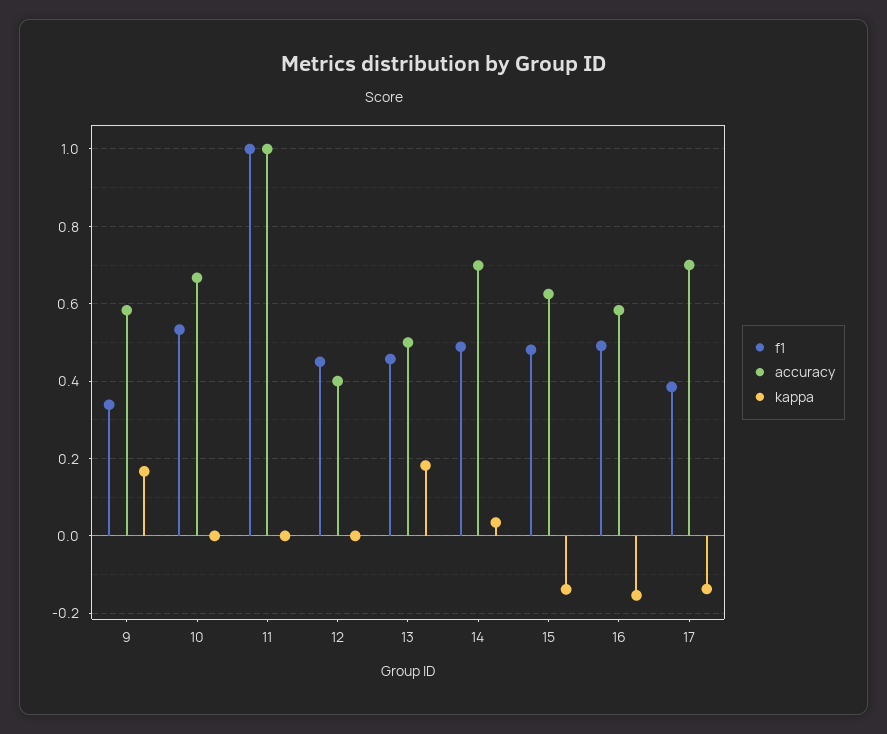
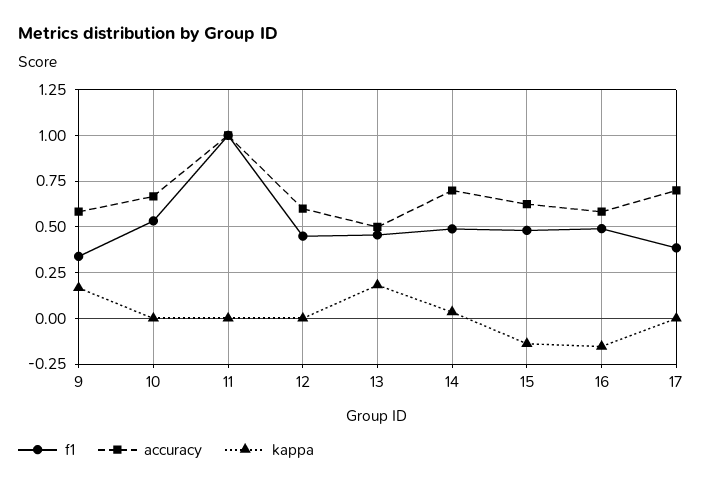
accuracy, 12: 0.4 -> 0.6
kappa, 17: -0.14 -> 0

